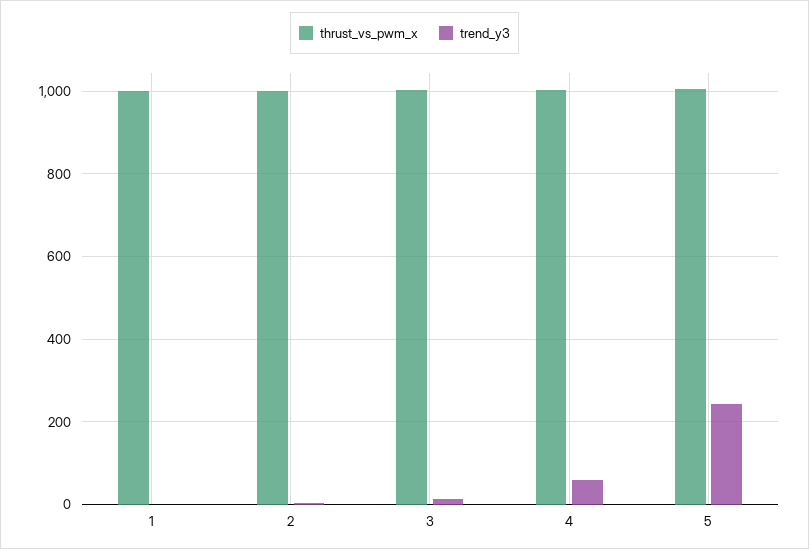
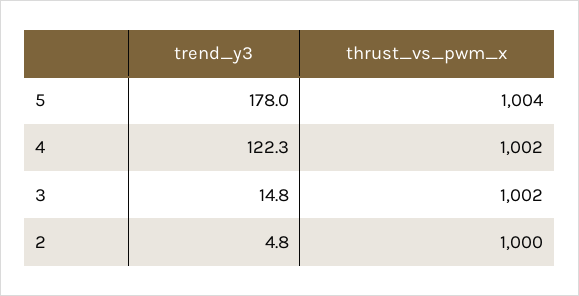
thrust_vs_pwm_x, 1: 1000 -> none
trend_y3, 1: 0 -> none
trend_y3, 4: 60 -> 122.3
trend_y3, 5: 240 -> 178

